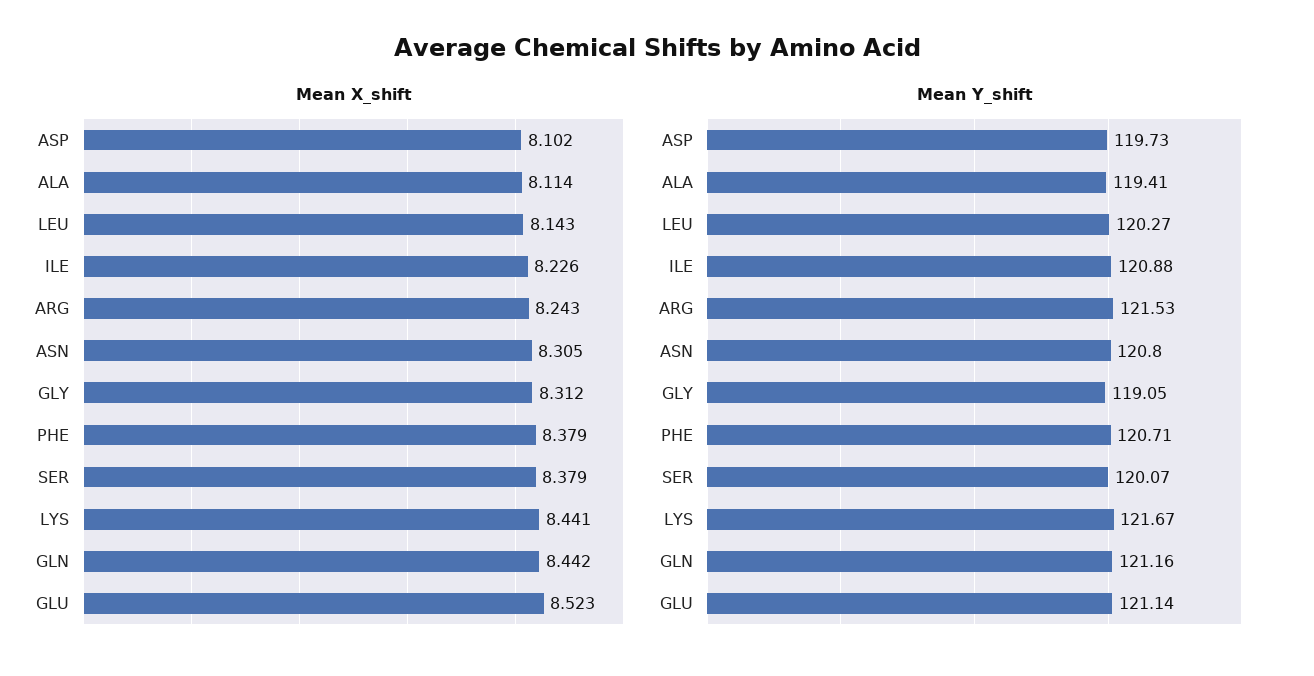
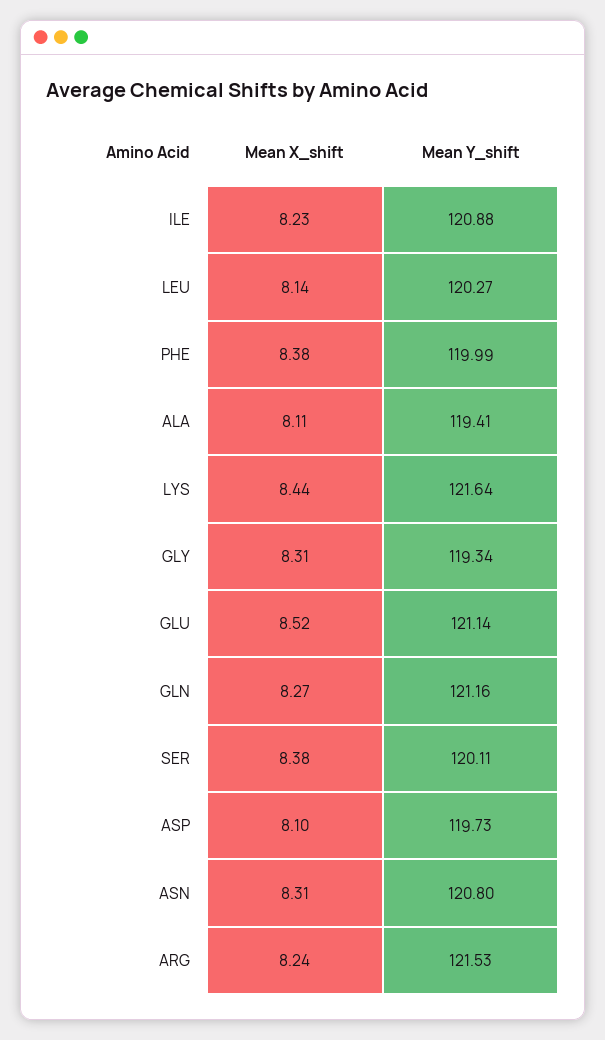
Mean X_shift, GLN: 8.442 -> 8.27
Mean Y_shift, GLY: 119.05 -> 119.34
Mean Y_shift, PHE: 120.71 -> 119.99
Mean Y_shift, SER: 120.07 -> 120.11
Mean Y_shift, LYS: 121.67 -> 121.64

